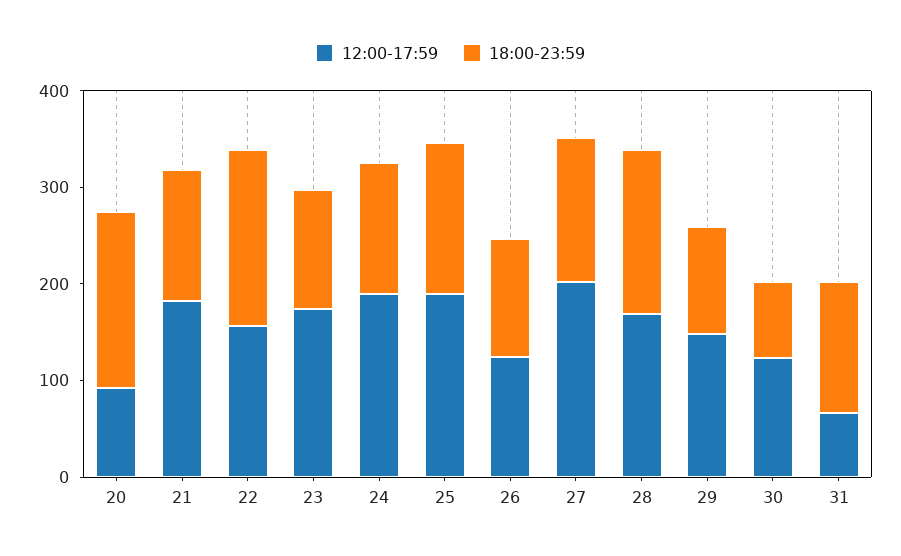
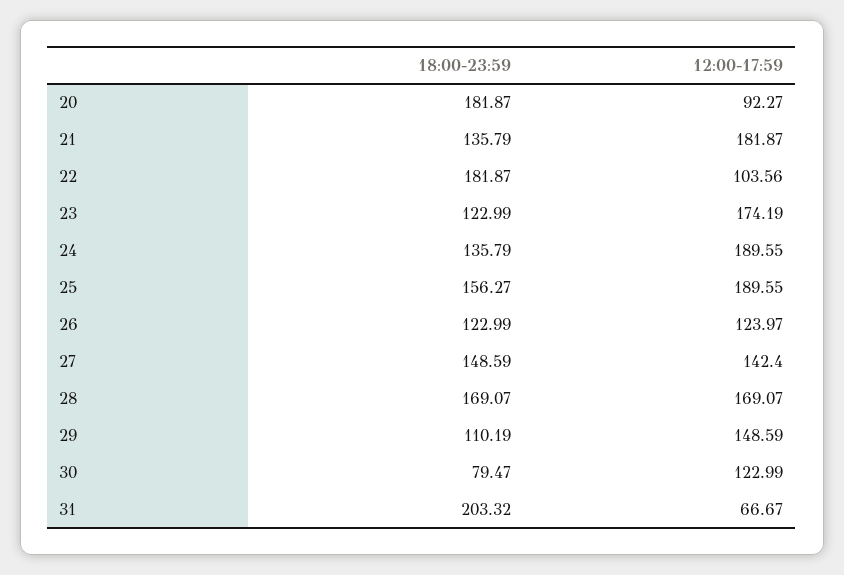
12:00-17:59, 22: 160 -> 103.56
12:00-17:59, 27: 200 -> 142.4
18:00-23:59, 31: 140 -> 203.32

